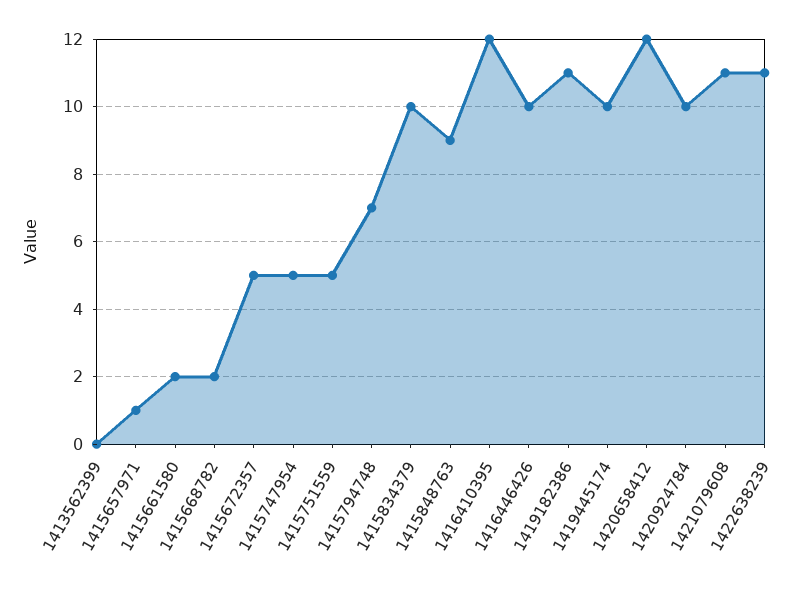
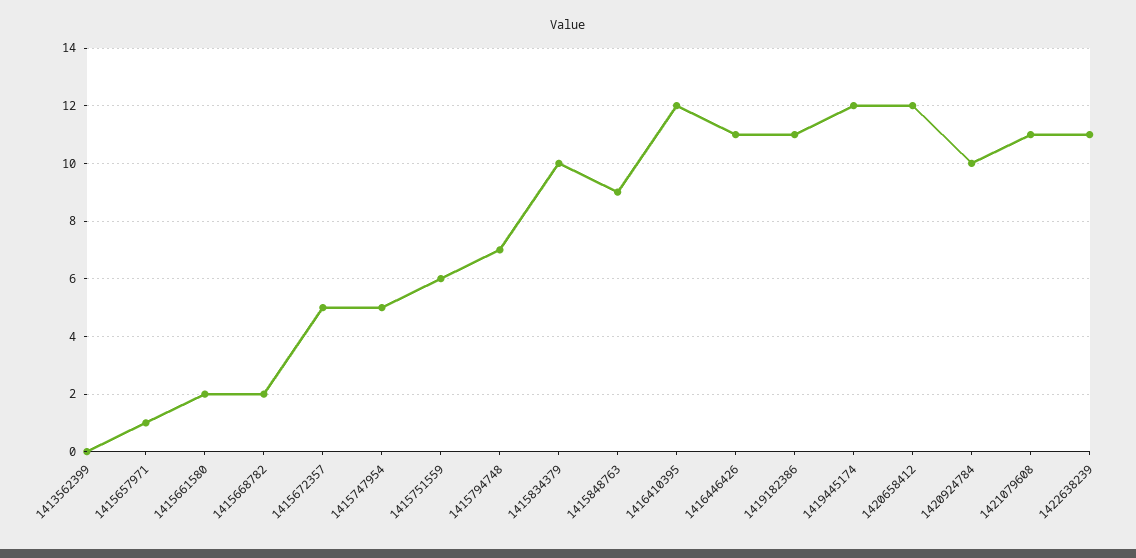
1415751559: 5 -> 6
1416446426: 10 -> 11
1419445174: 10 -> 12

